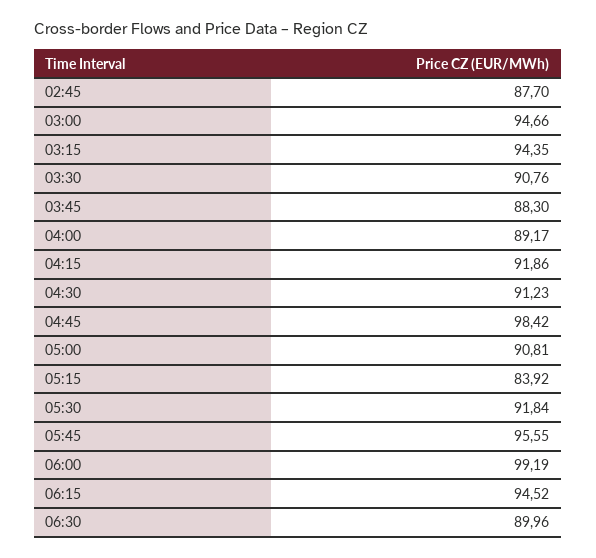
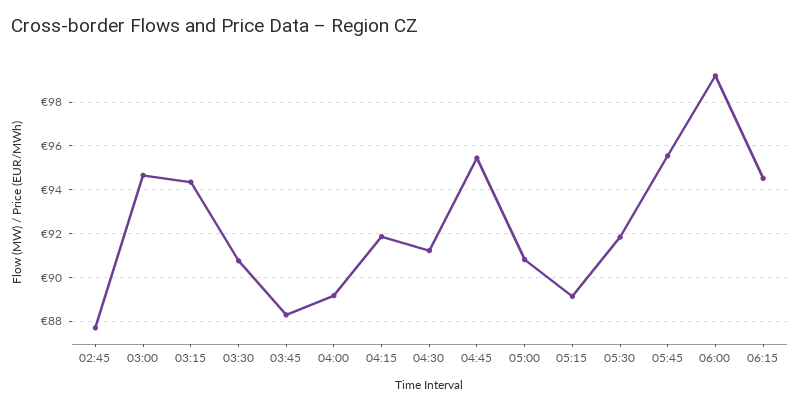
04:45: 98.42 -> 95.5
05:15: 83.92 -> 89
06:30: 89.96 -> none

